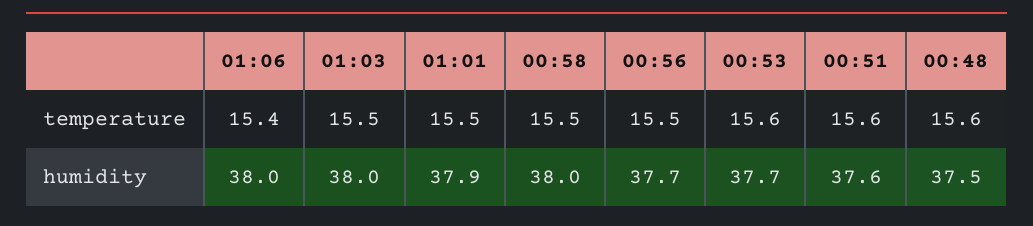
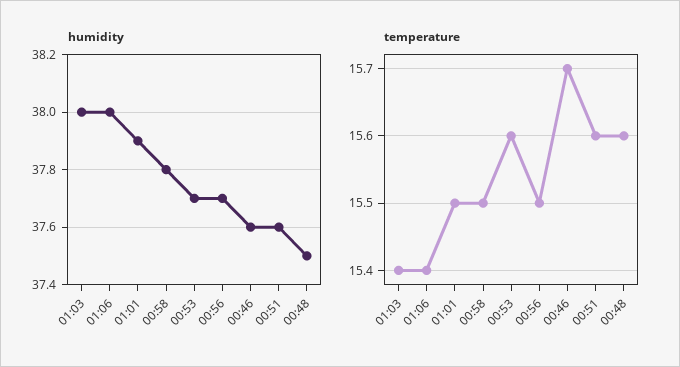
temperature, 01:03: 15.5 -> 15.4
humidity, 00:58: 38 -> 37.8
humidity, 00:46: none -> 37.6
temperature, 00:46: none -> 15.7

